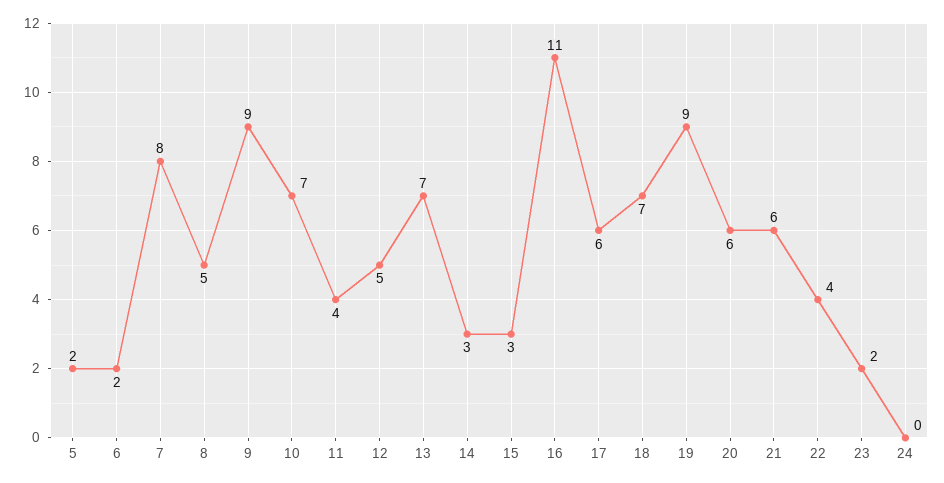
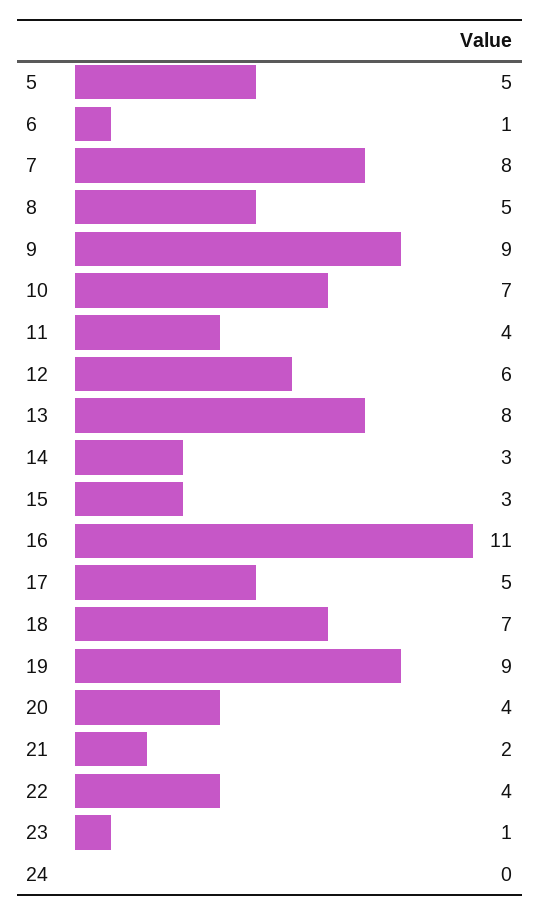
5: 2 -> 5
6: 2 -> 1
12: 5 -> 6
13: 7 -> 8
17: 6 -> 5
20: 6 -> 4
21: 6 -> 2
23: 2 -> 1

